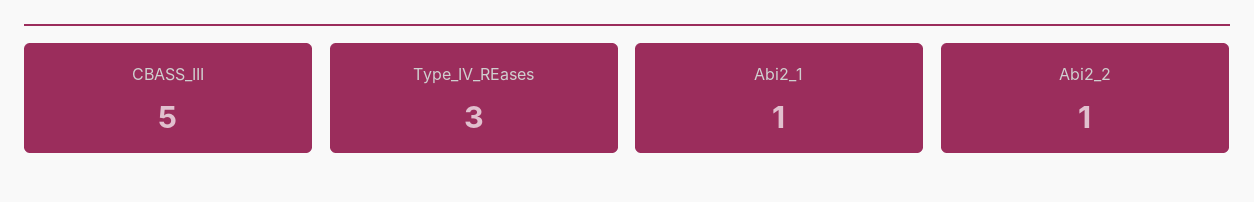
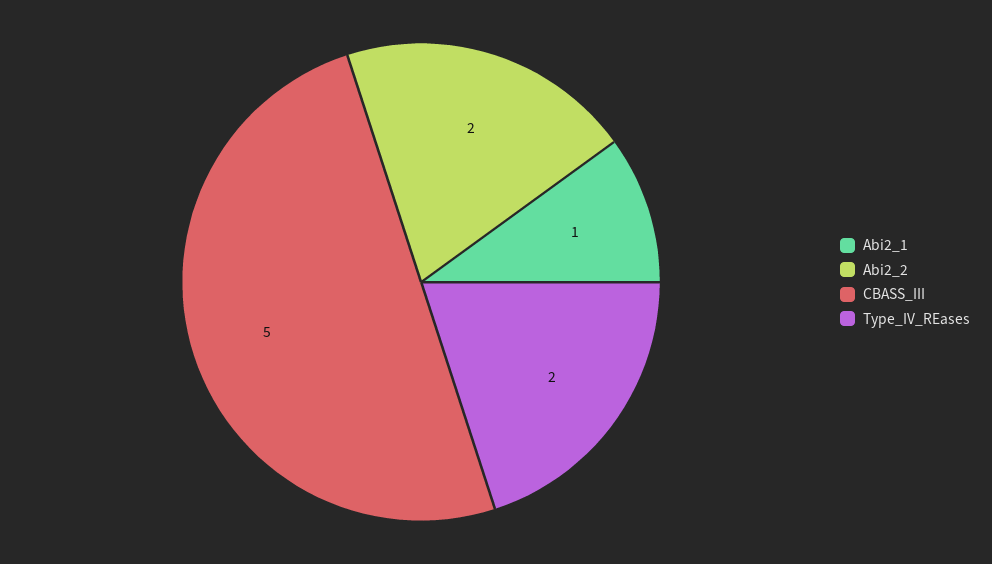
Type_IV_REases: 3 -> 2
Abi2_2: 1 -> 2

